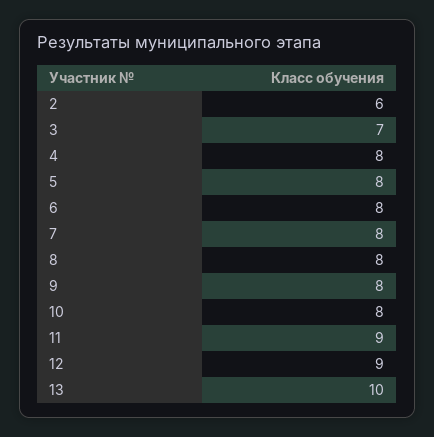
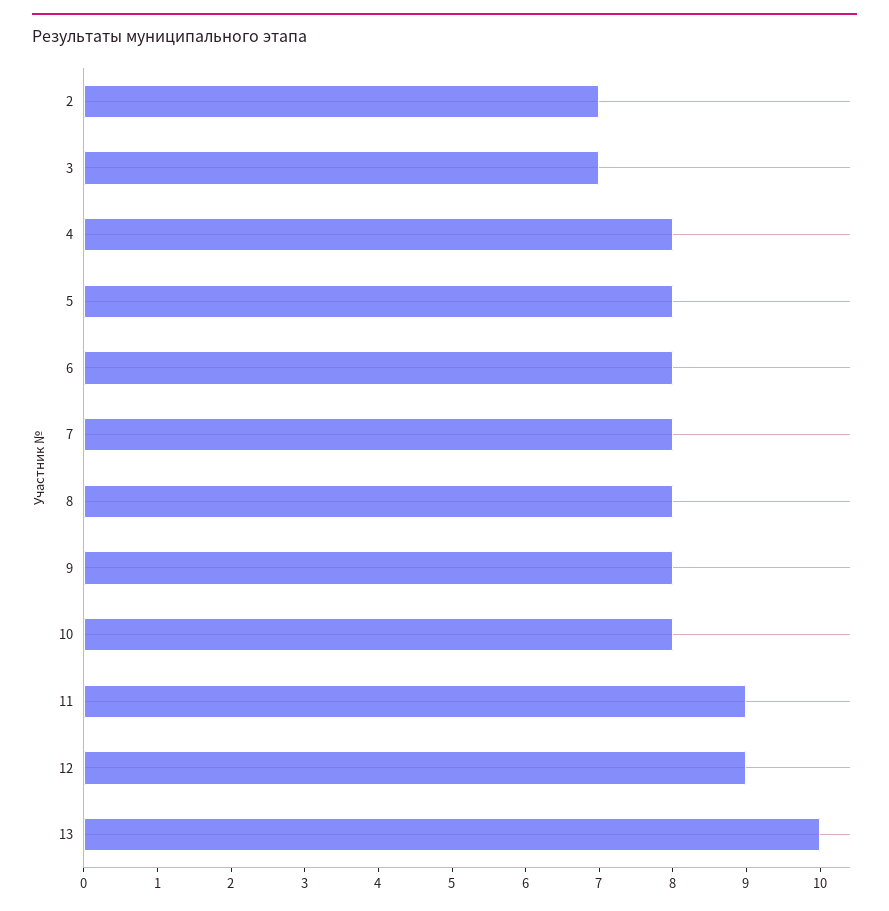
2: 6 -> 7

